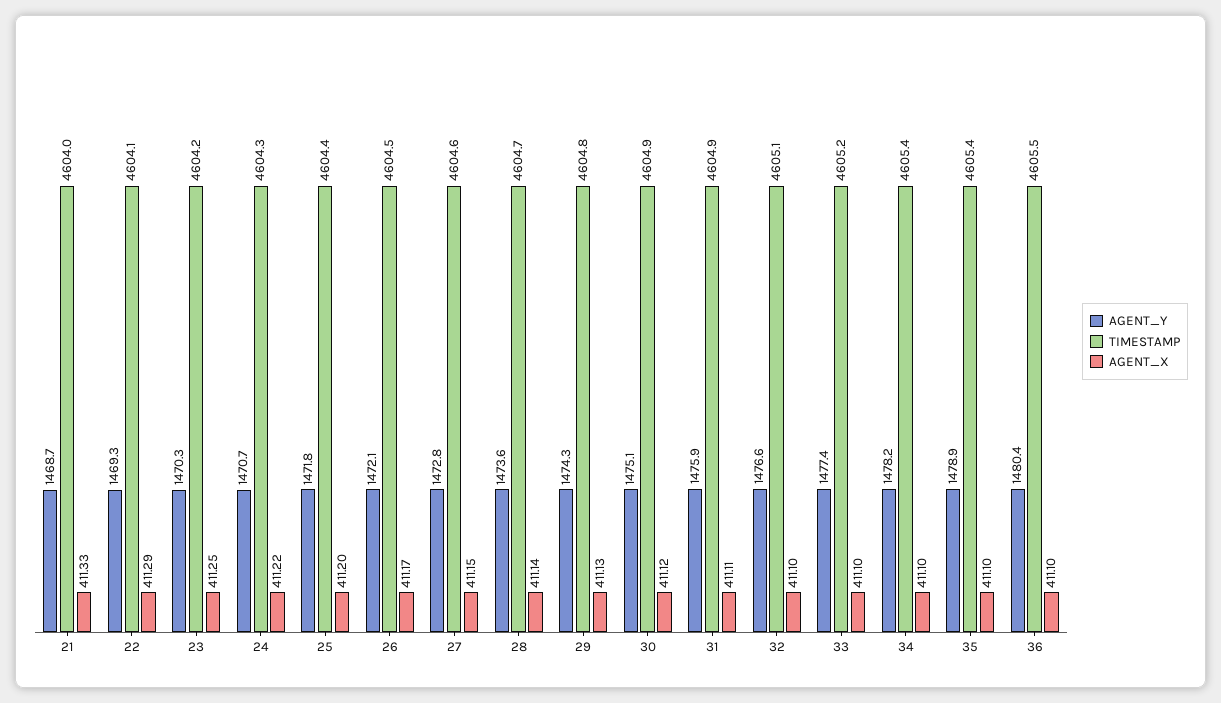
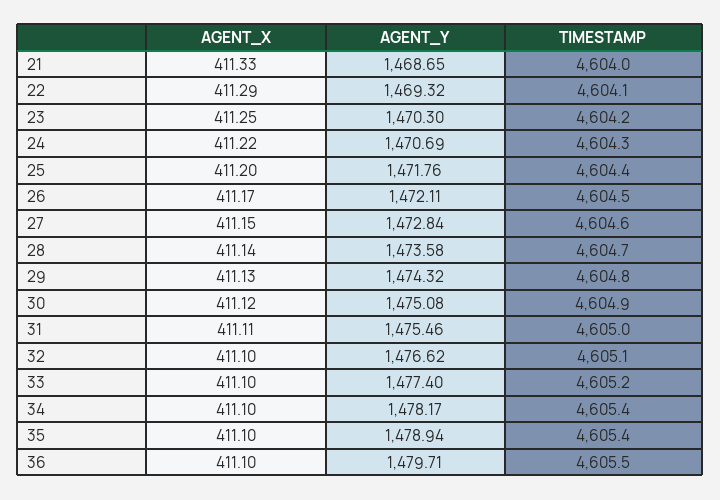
AGENT_Y, 31: 1475.9 -> 1475.46
TIMESTAMP, 31: 4604.9 -> 4605
AGENT_Y, 36: 1480.4 -> 1479.71

